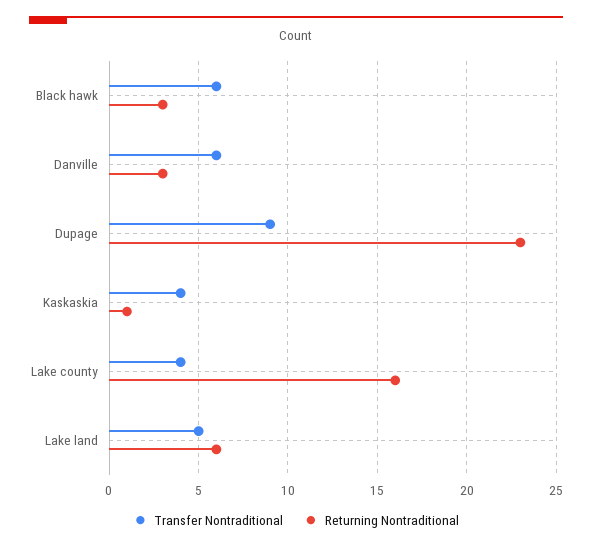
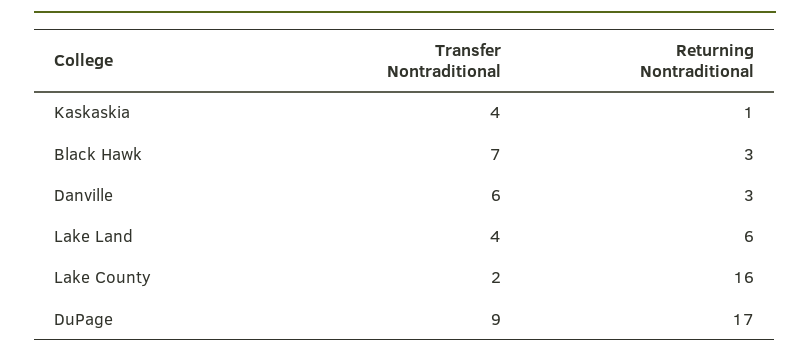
Transfer Nontraditional, Black hawk: 6 -> 7
Returning Nontraditional, Dupage: 23 -> 17
Transfer Nontraditional, Lake county: 4 -> 2
Transfer Nontraditional, Lake land: 5 -> 4

